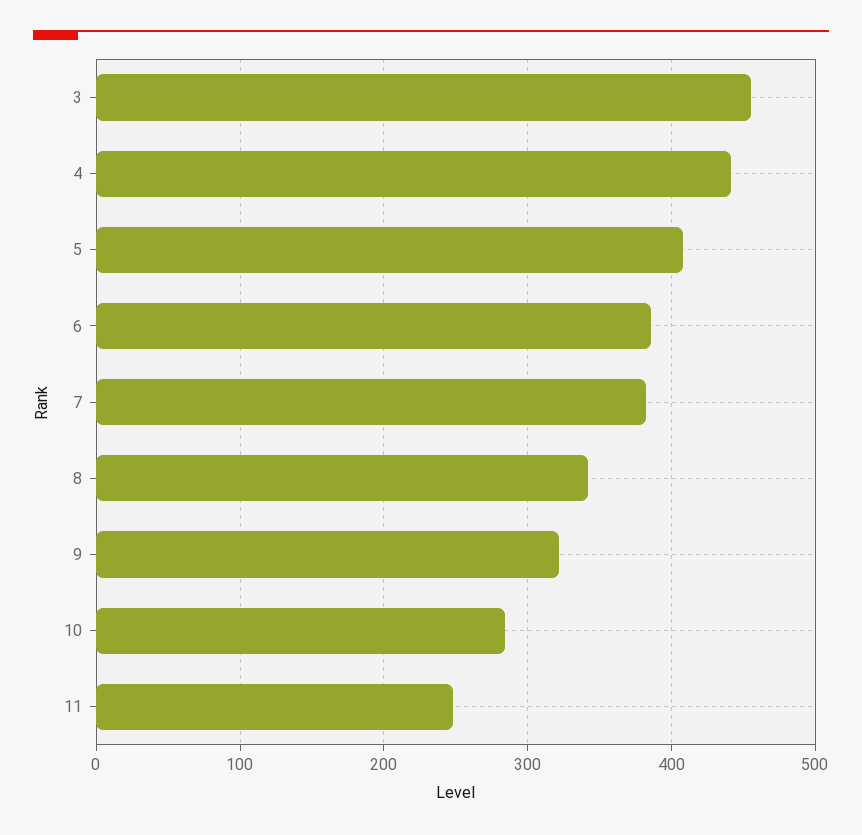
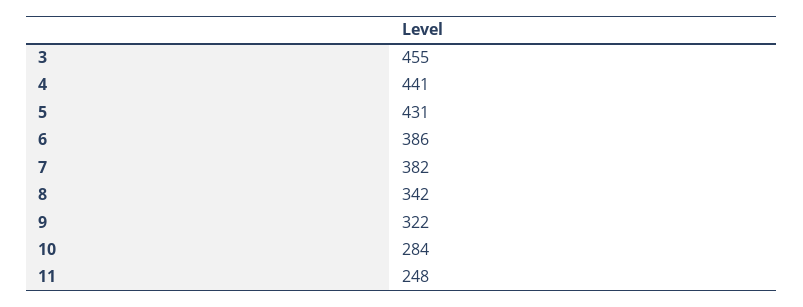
5: 410 -> 431

